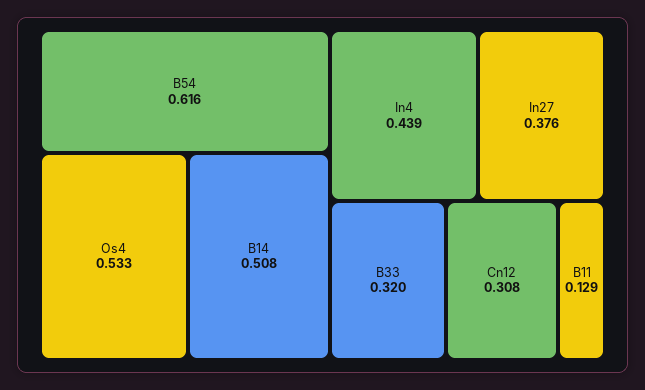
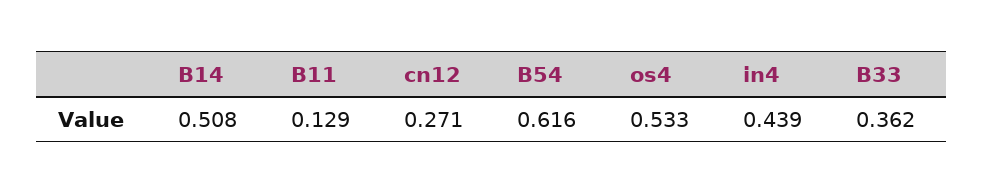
In27: 0.376 -> none
B33: 0.32 -> 0.362
Cn12: 0.308 -> 0.271

